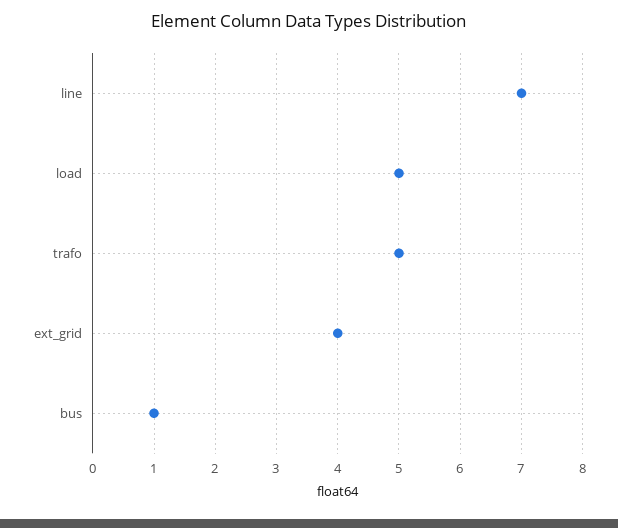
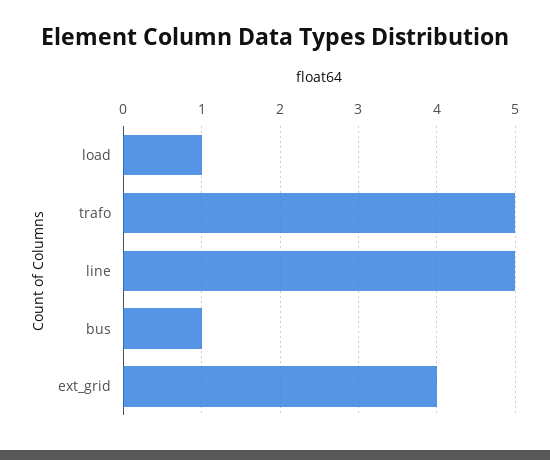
line: 7 -> 5
load: 5 -> 1

